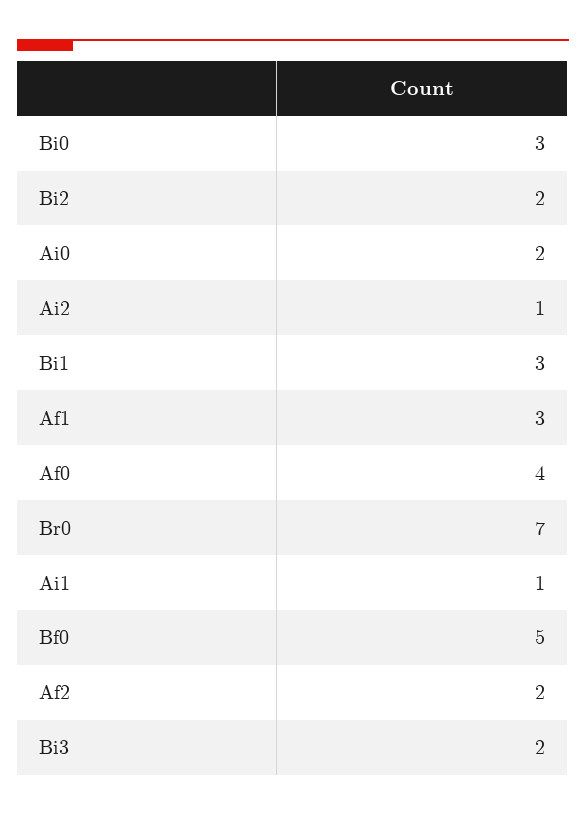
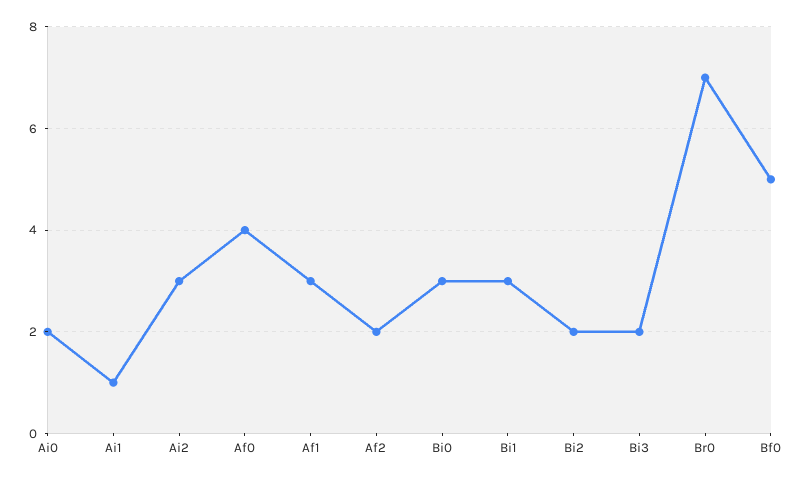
Ai2: 1 -> 3

